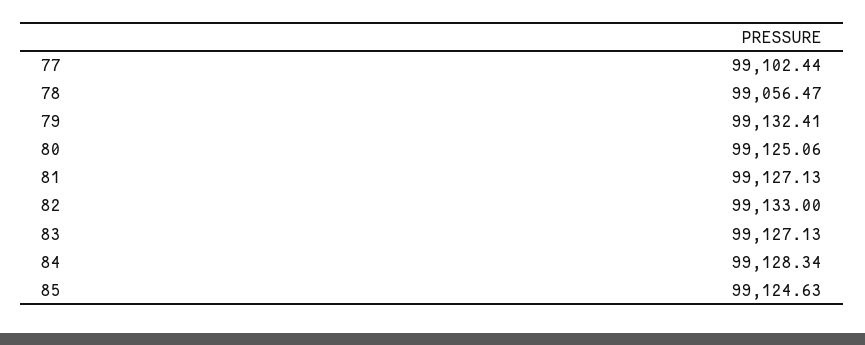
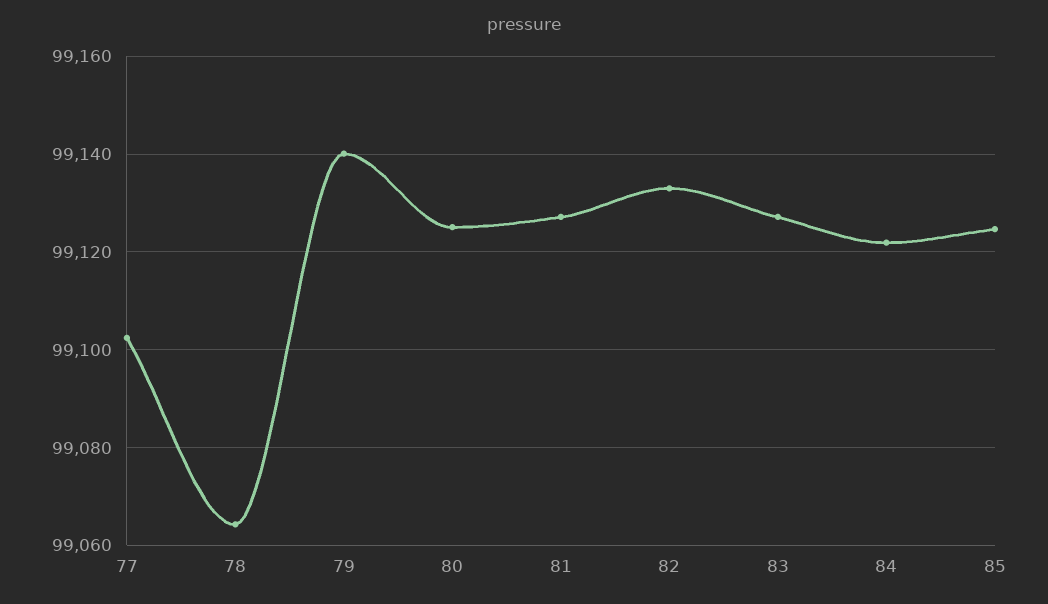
78: 99056.47 -> 99064
79: 99132.41 -> 99140
84: 99128.34 -> 99122

